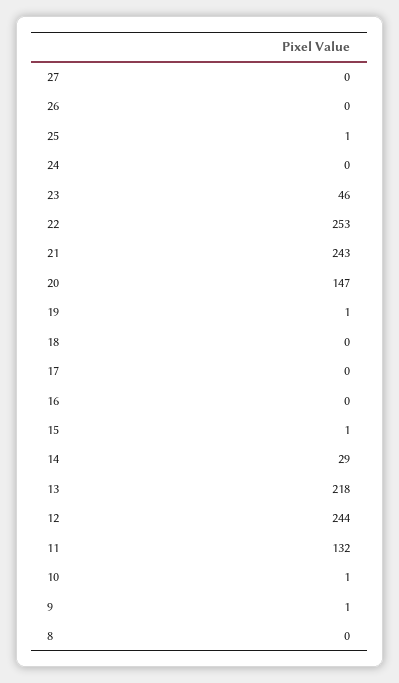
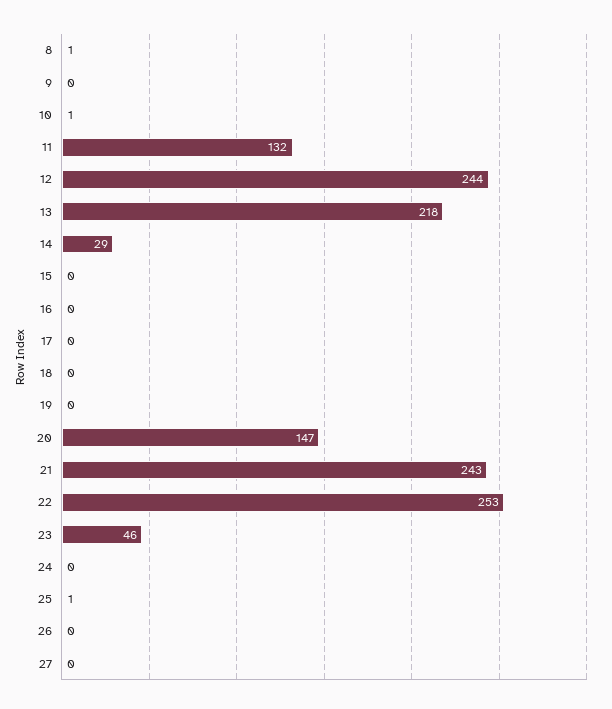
19: 1 -> 0
15: 1 -> 0
9: 1 -> 0
8: 0 -> 1

